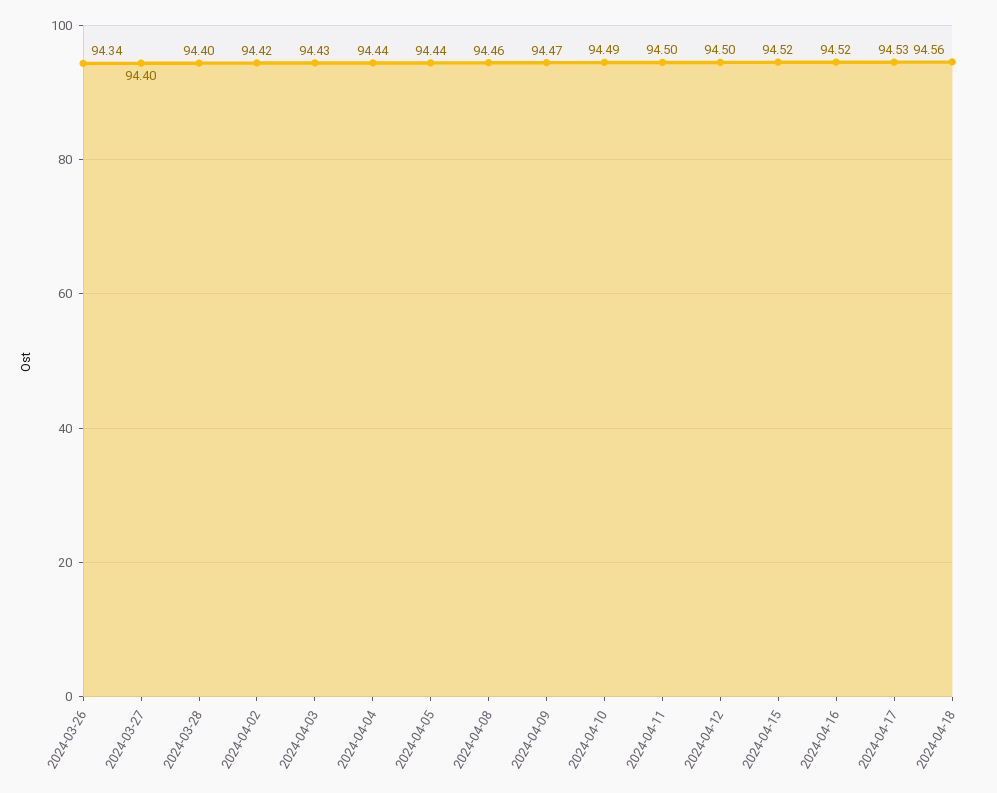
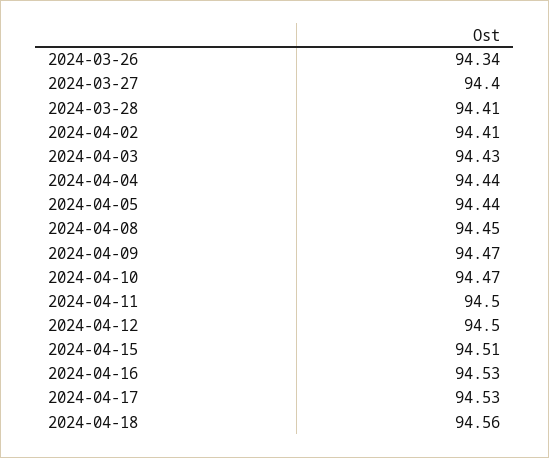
2024-03-28: 94.4 -> 94.41
2024-04-02: 94.42 -> 94.41
2024-04-08: 94.46 -> 94.45
2024-04-10: 94.49 -> 94.47
2024-04-15: 94.52 -> 94.51
2024-04-16: 94.52 -> 94.53

